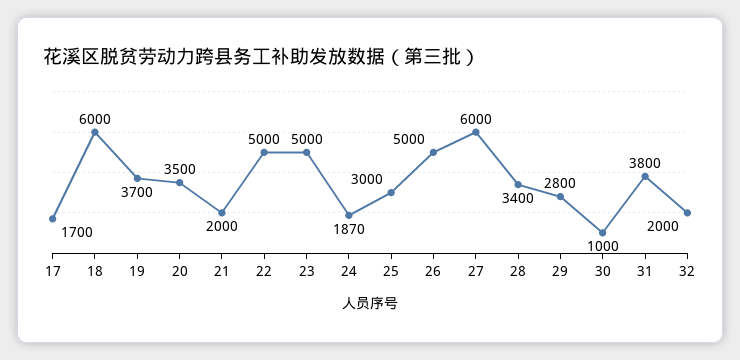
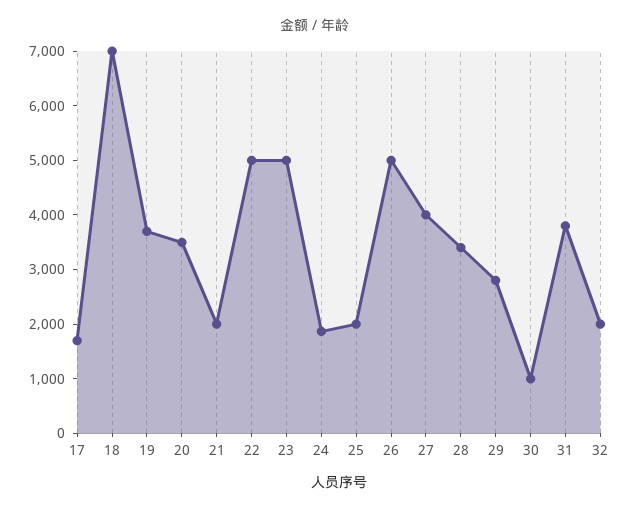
18: 6000 -> 7000
25: 3000 -> 2000
27: 6000 -> 4000

